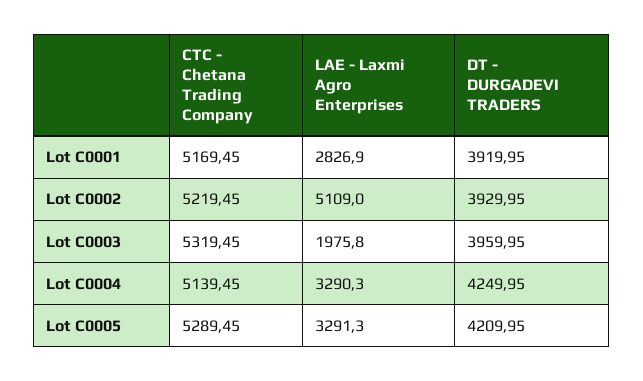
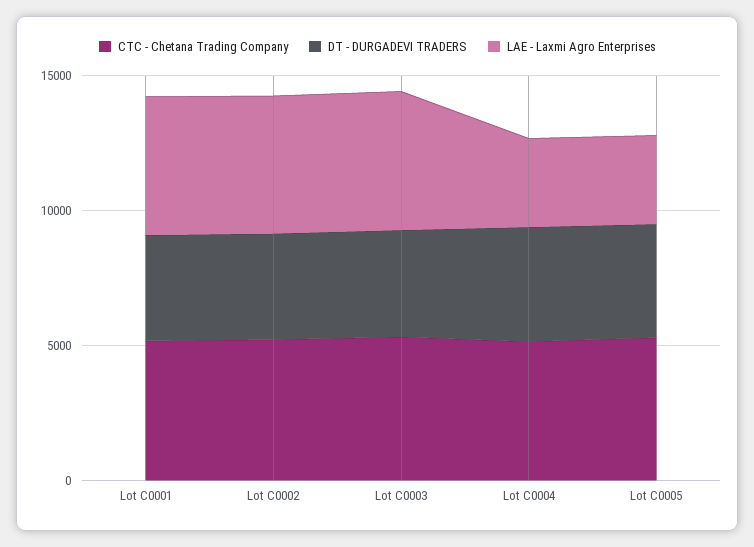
LAE - Laxmi Agro Enterprises, Lot C0001: 2826.9 -> 5000
LAE - Laxmi Agro Enterprises, Lot C0003: 1975.8 -> 5000

